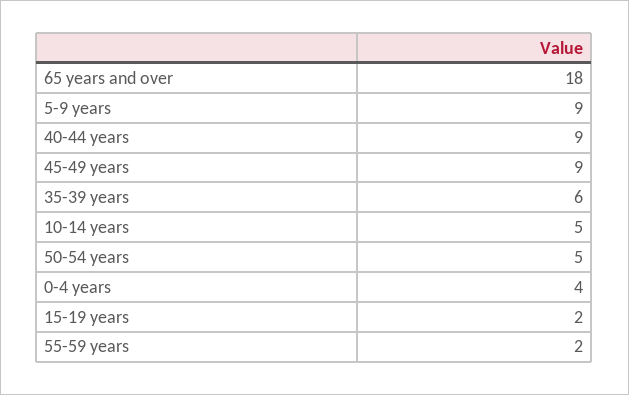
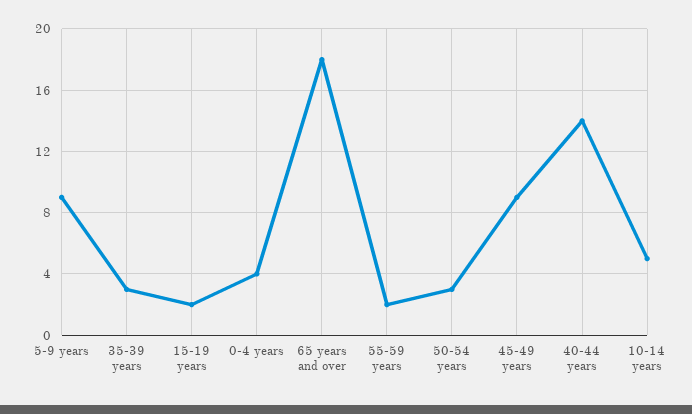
40-44 years: 9 -> 14
35-39 years: 6 -> 3
50-54 years: 5 -> 3

